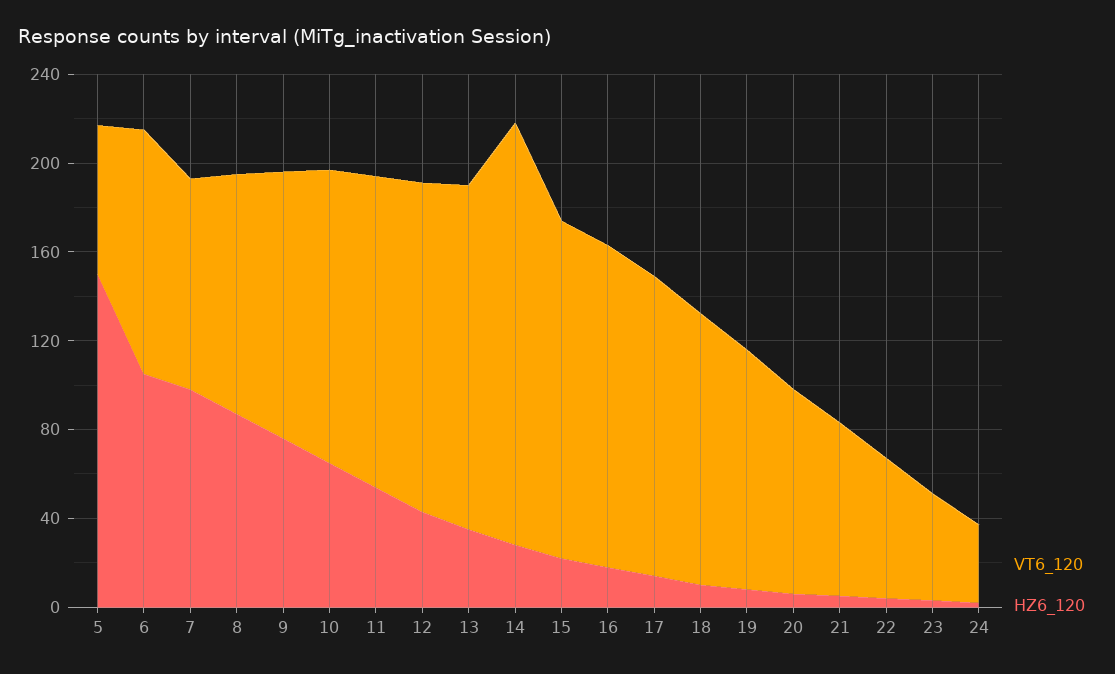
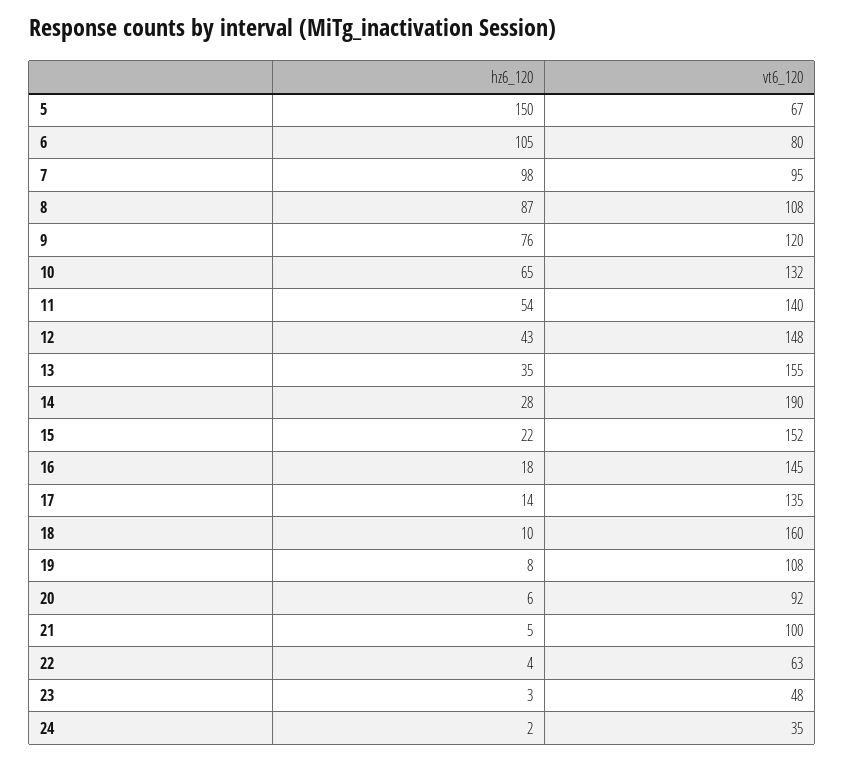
VT6_120, 6: 110 -> 80
VT6_120, 18: 120 -> 160
VT6_120, 21: 80 -> 100

